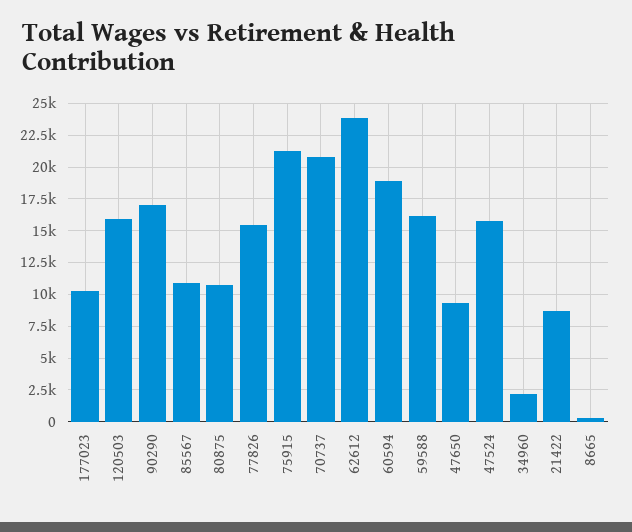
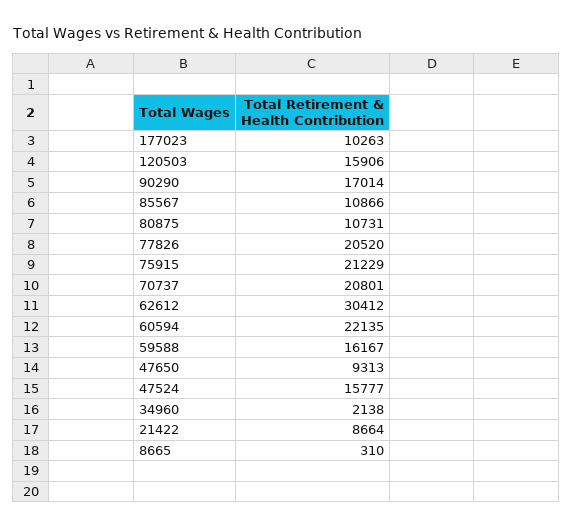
77826: 15500 -> 20520
62612: 24000 -> 30412
60594: 19000 -> 22135

